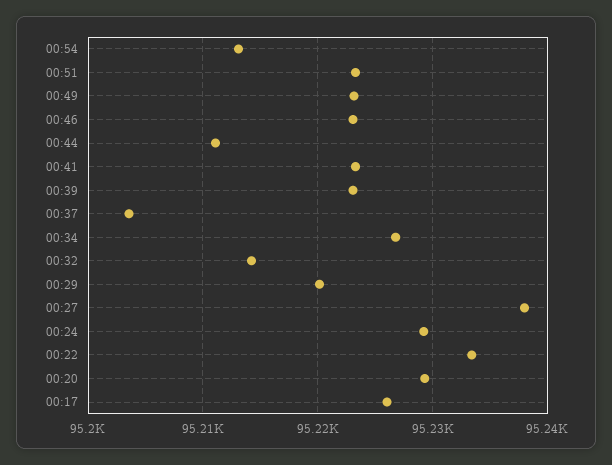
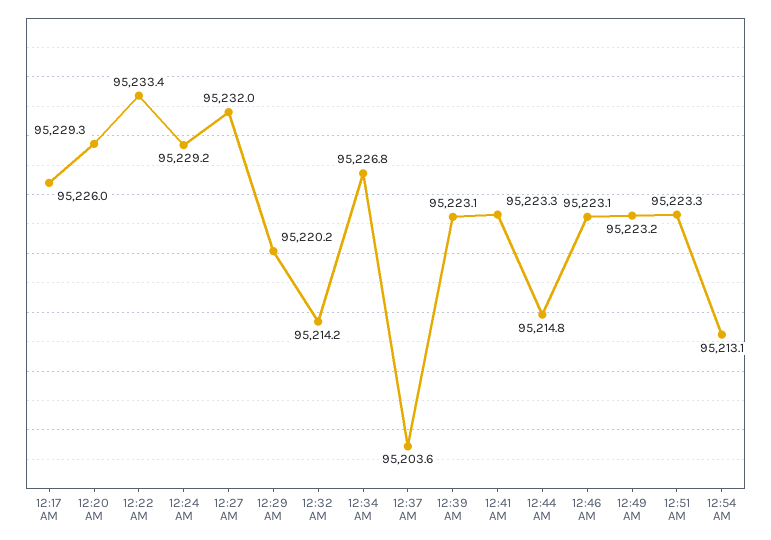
00:44: 95211 -> 95214.8
00:27: 95238 -> 95232

